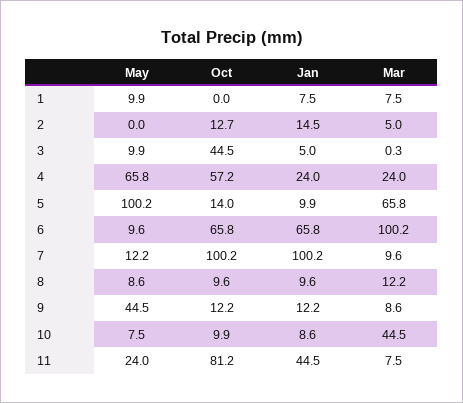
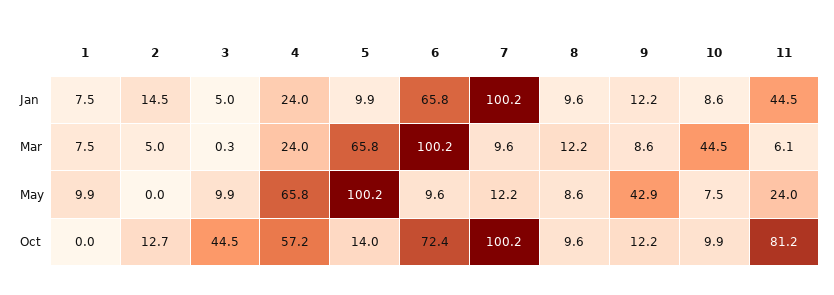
Oct, 6: 65.8 -> 72.4
May, 9: 44.5 -> 42.9
Mar, 11: 7.5 -> 6.1

